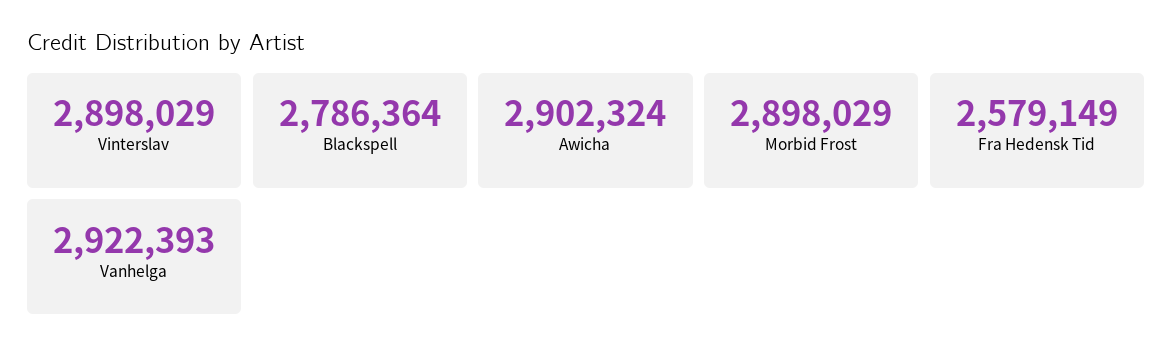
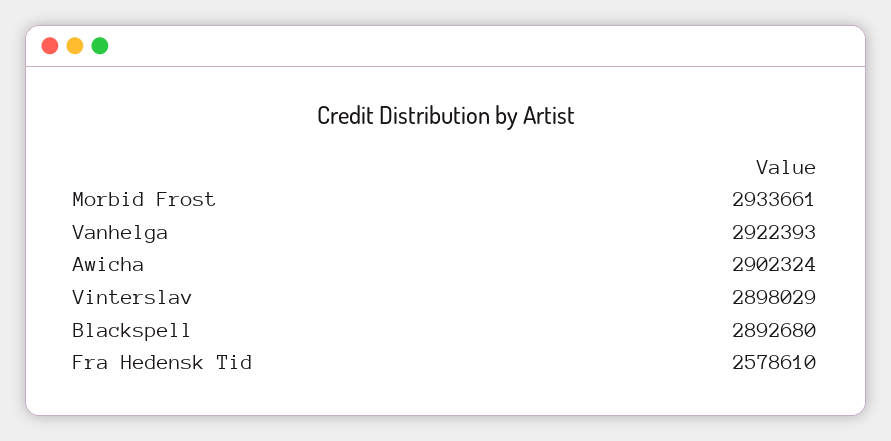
Blackspell: 2786364 -> 2892680
Morbid Frost: 2898029 -> 2933661
Fra Hedensk Tid: 2579149 -> 2578610

